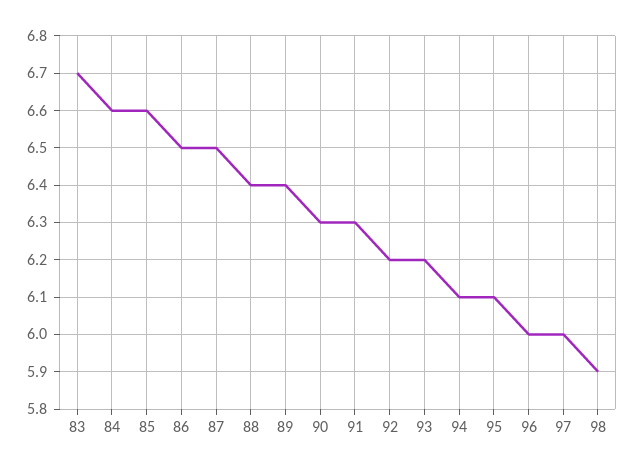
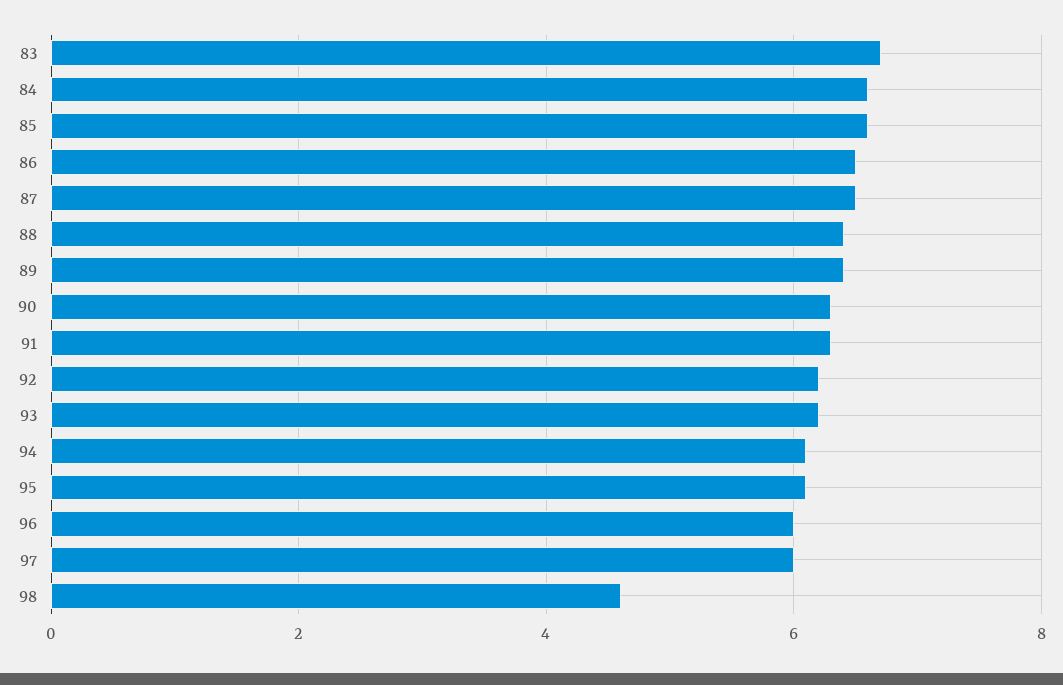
98: 5.9 -> 4.5

